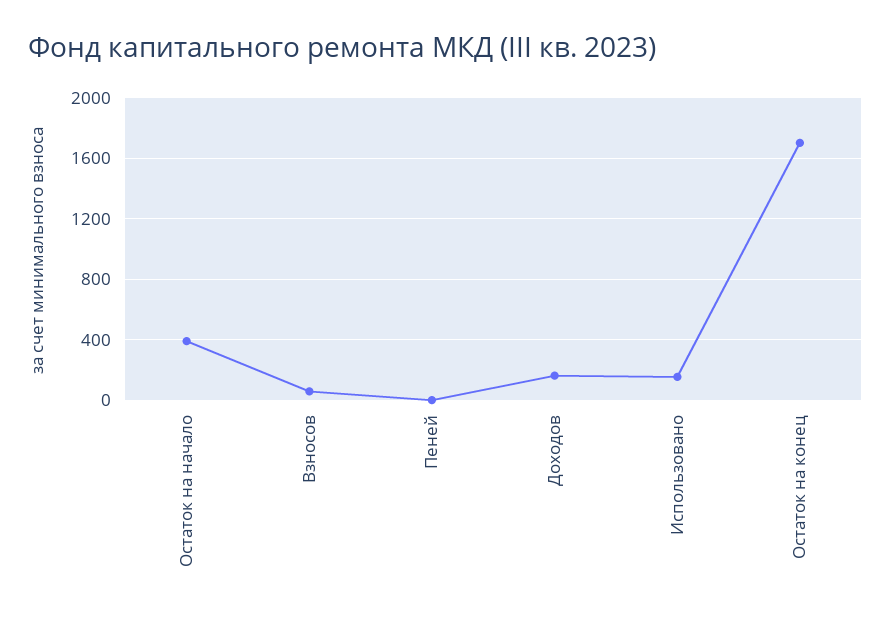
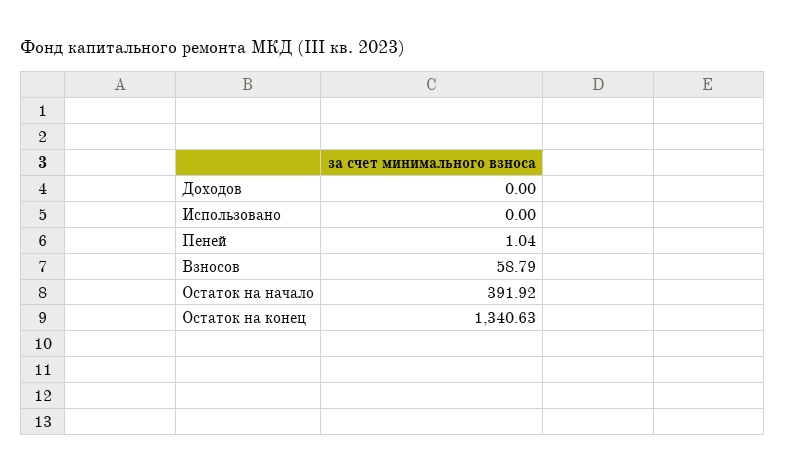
Доходов: 150 -> 0
Использовано: 150 -> 0
Остаток на конец: 1700 -> 1340.63

